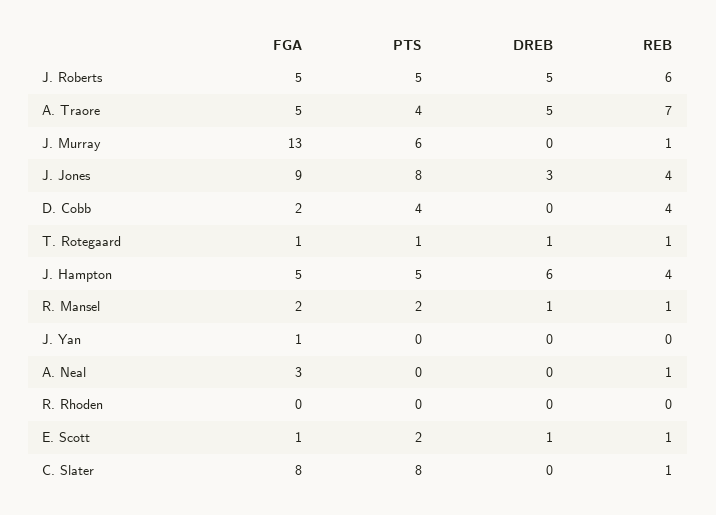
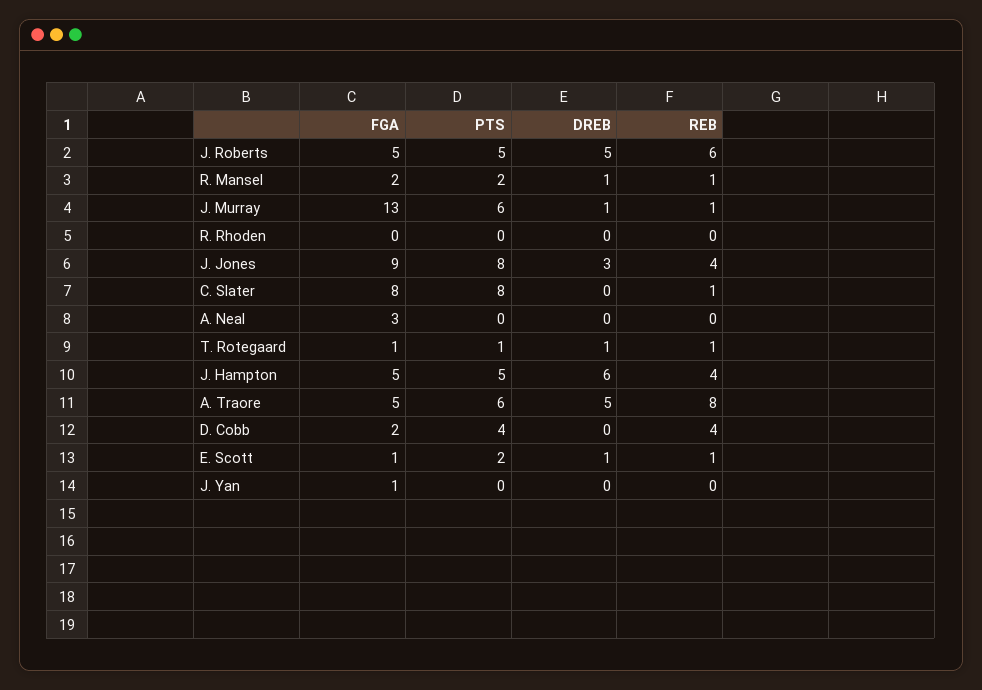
PTS, A. Traore: 4 -> 6
REB, A. Traore: 7 -> 8
DREB, J. Murray: 0 -> 1
REB, A. Neal: 1 -> 0

